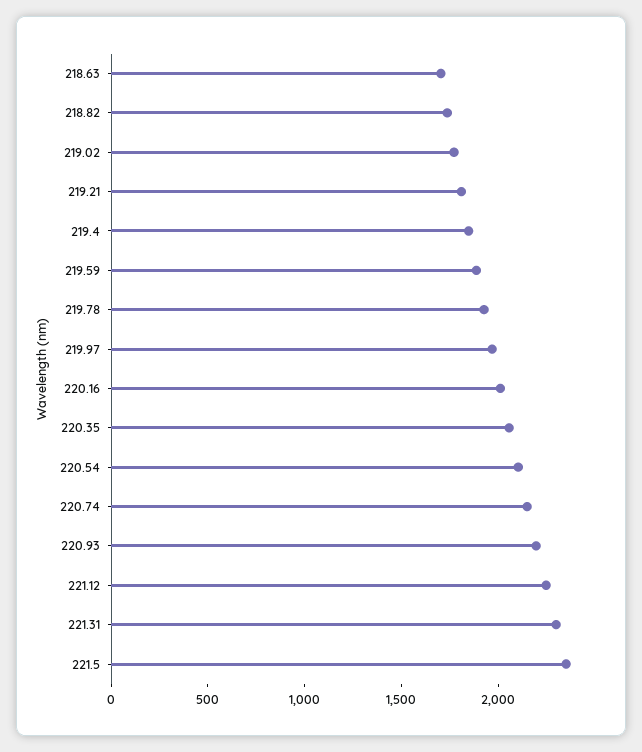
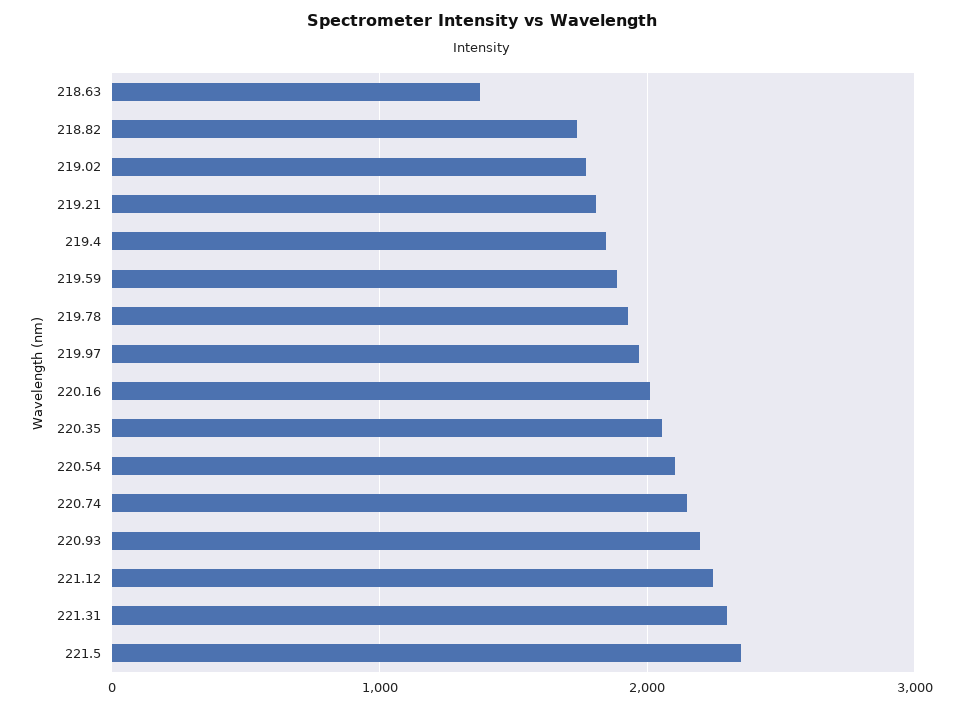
218.63: 1700 -> 1400

